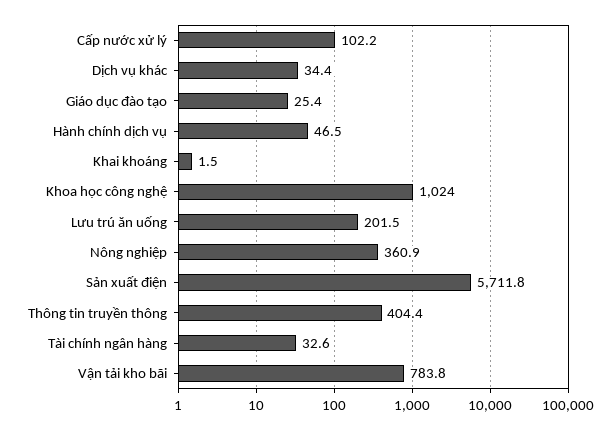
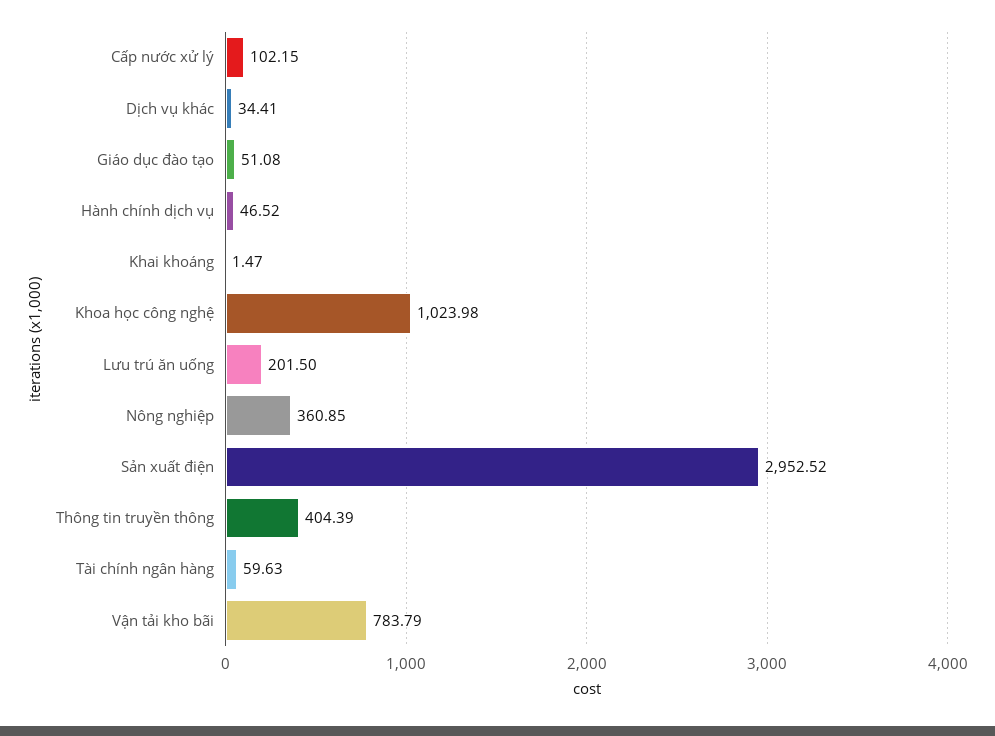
Giáo dục đào tạo: 25.4 -> 51.08
Sản xuất điện: 5711.8 -> 2952.52
Tài chính ngân hàng: 32.6 -> 59.63

